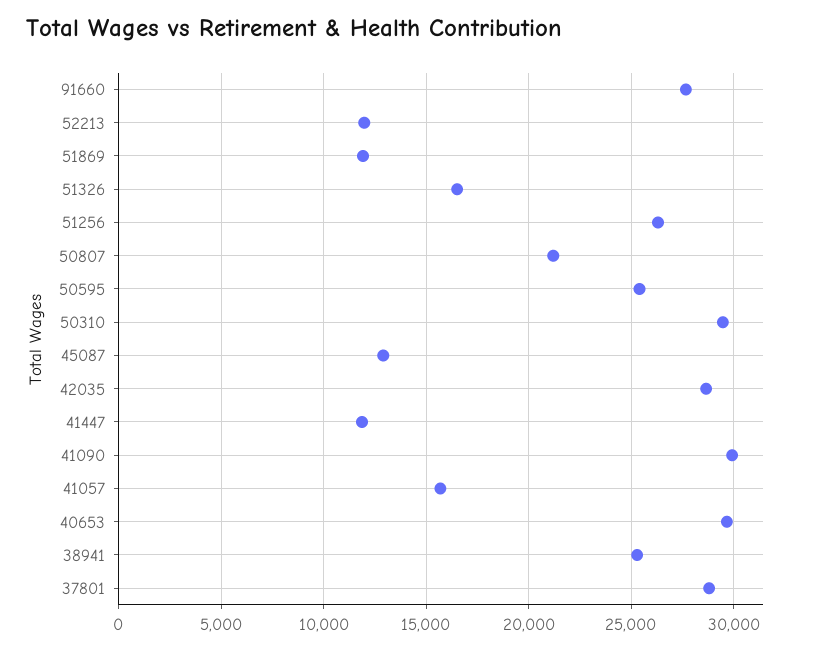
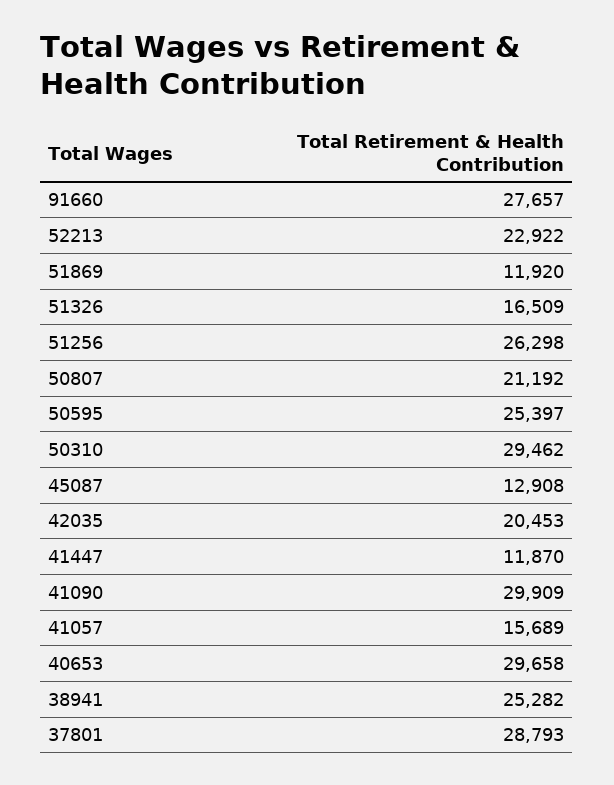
52213: 12000 -> 22922
42035: 28500 -> 20453

